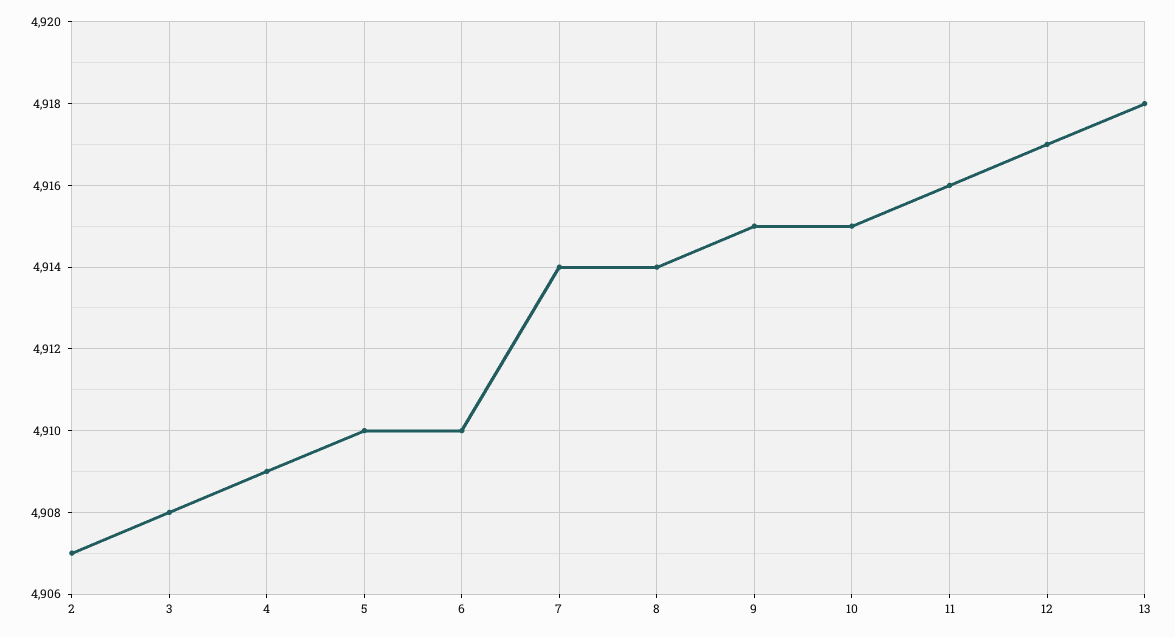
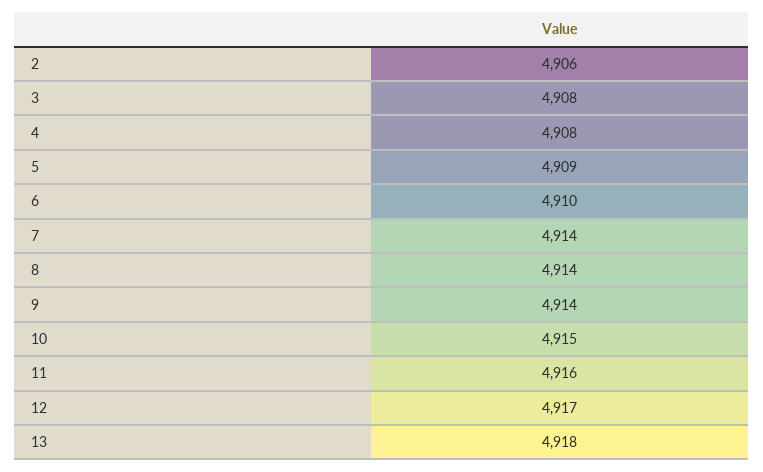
2: 4907 -> 4906
4: 4909 -> 4908
5: 4910 -> 4909
9: 4915 -> 4914

